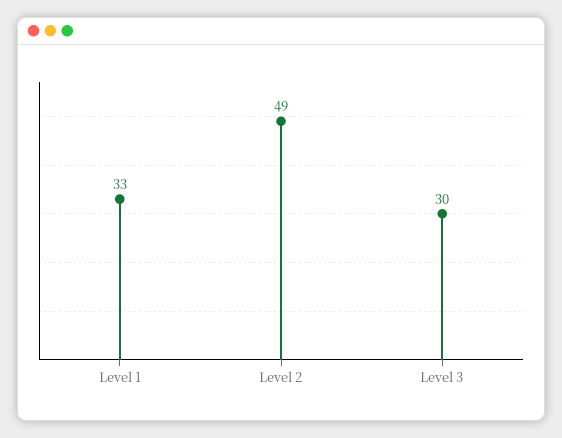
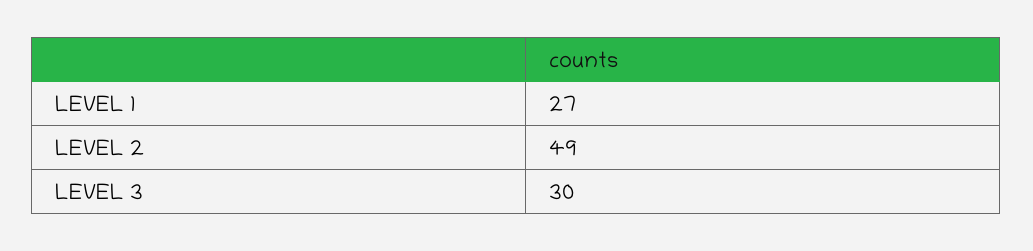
Level 1: 33 -> 27

